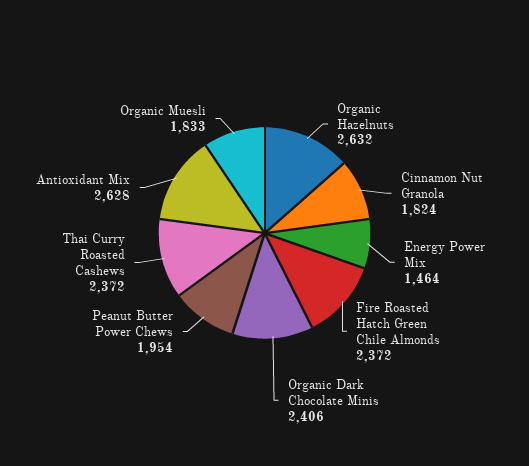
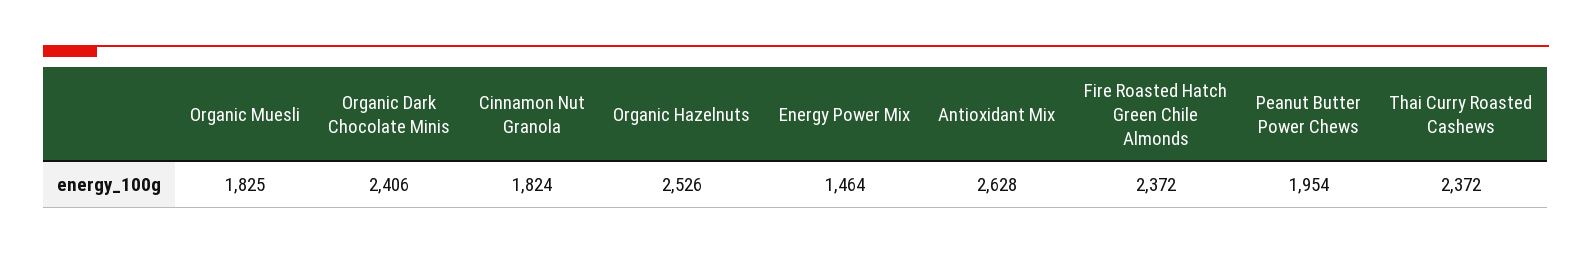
Organic Hazelnuts: 2632 -> 2526
Organic Muesli: 1833 -> 1825

